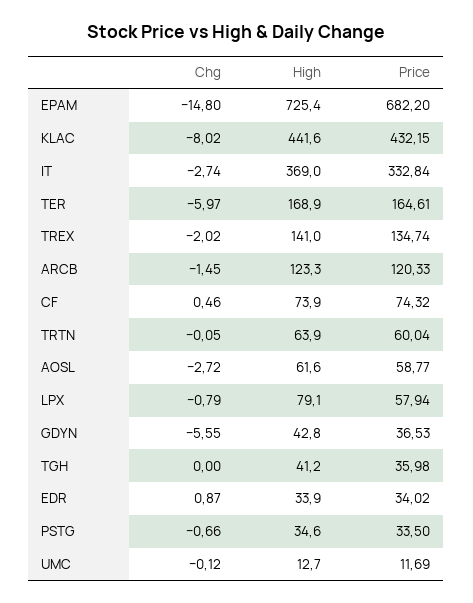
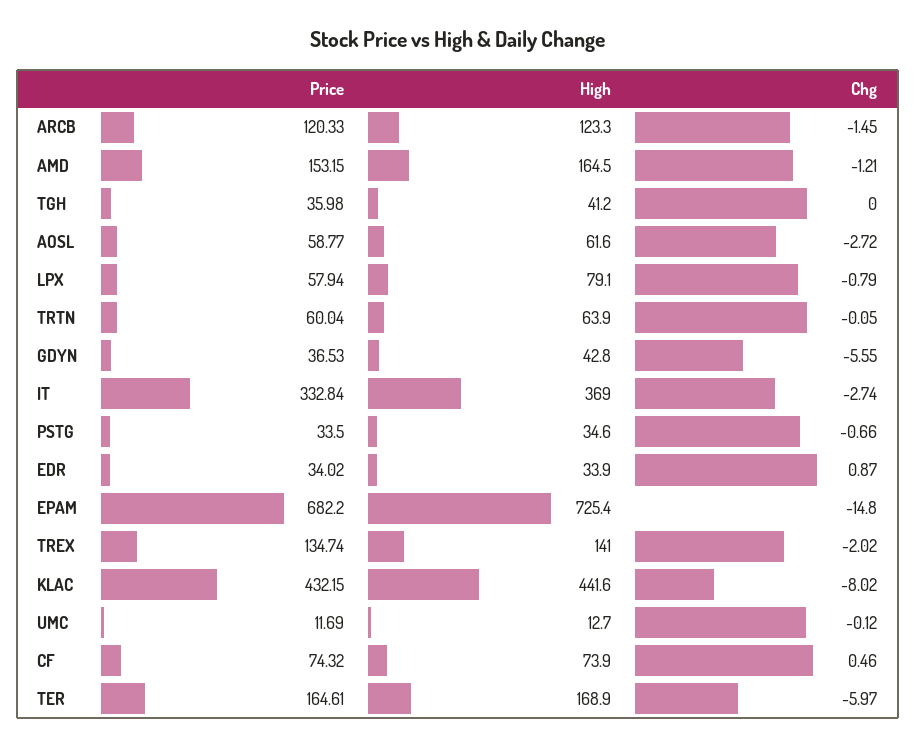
Price, AMD: none -> 153.15
High, AMD: none -> 164.5
Chg, AMD: none -> -1.21

